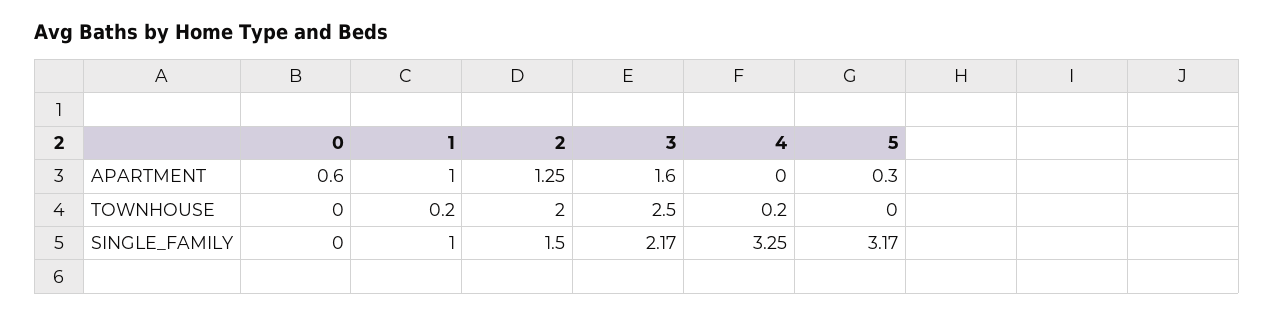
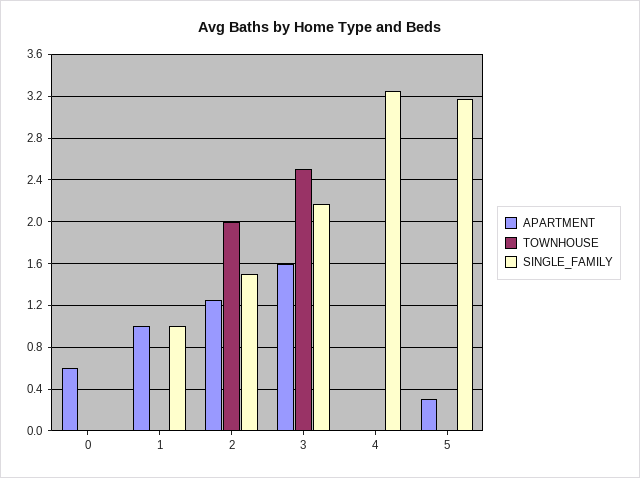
TOWNHOUSE, 1: 0.2 -> 0
TOWNHOUSE, 4: 0.2 -> 0

